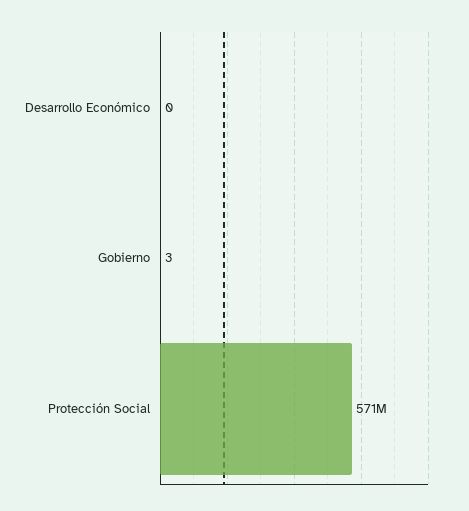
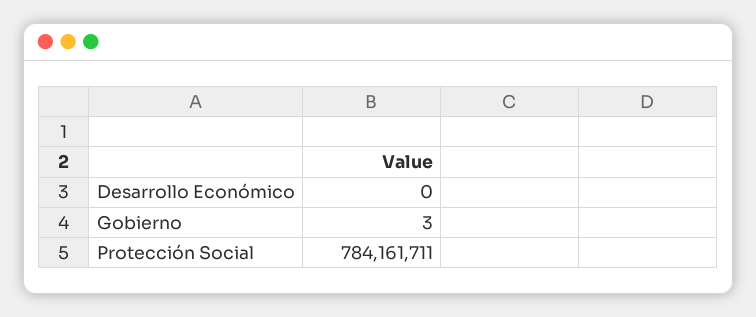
Protección Social: 571000000 -> 784161711

